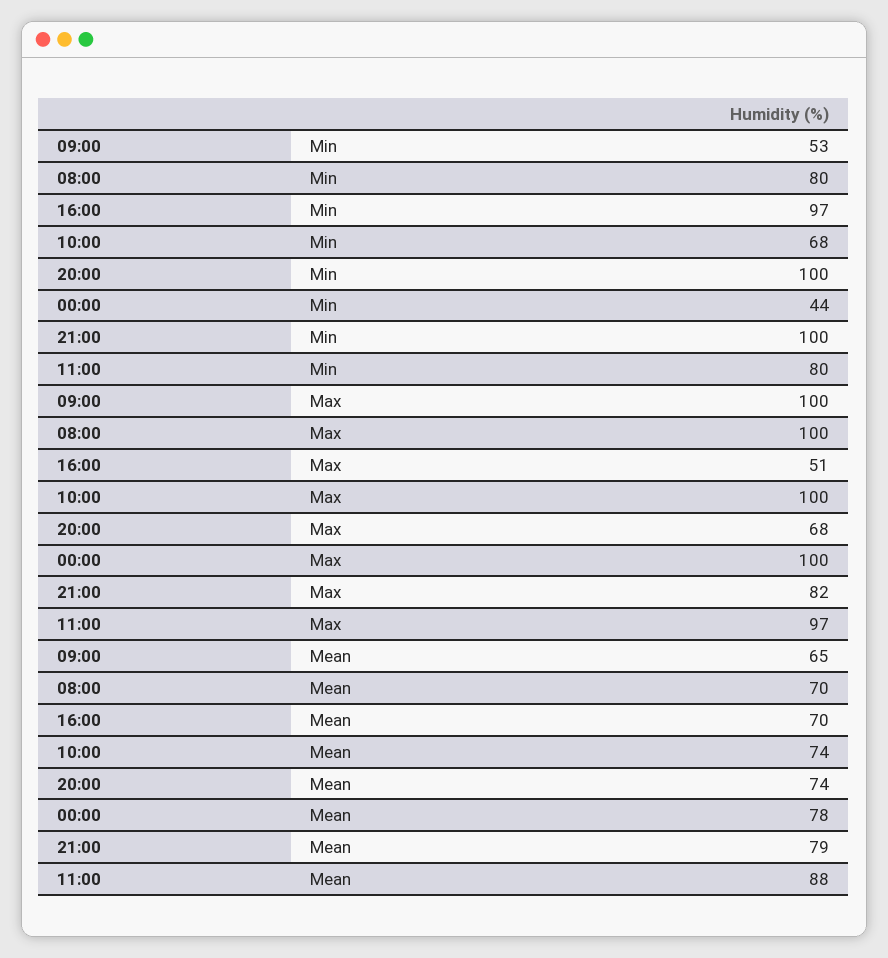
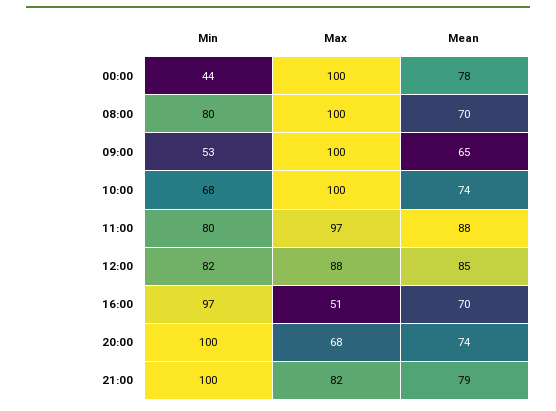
12:00, Min: none -> 82
12:00, Max: none -> 88
12:00, Mean: none -> 85

